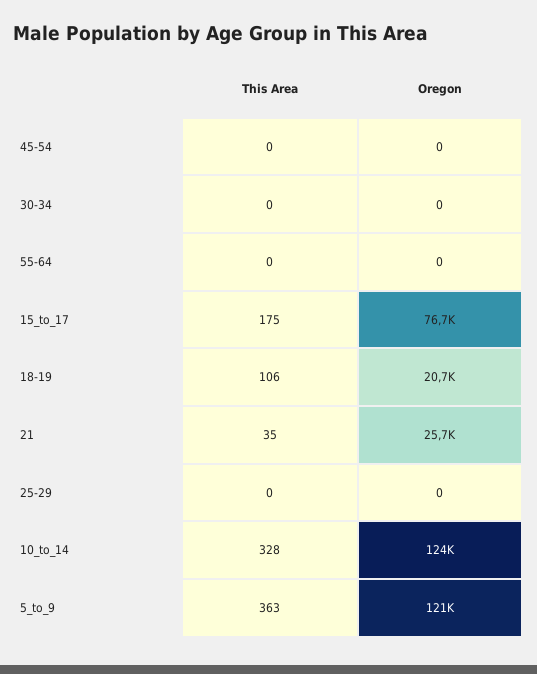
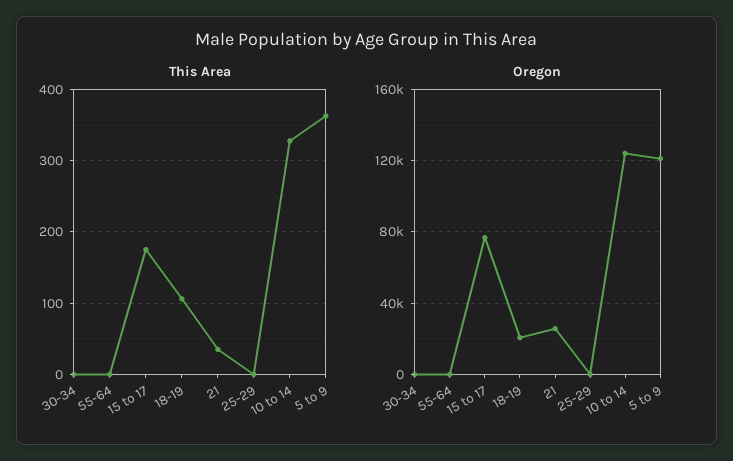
This Area, 45-54: 0 -> none
Oregon, 45-54: 0 -> none

